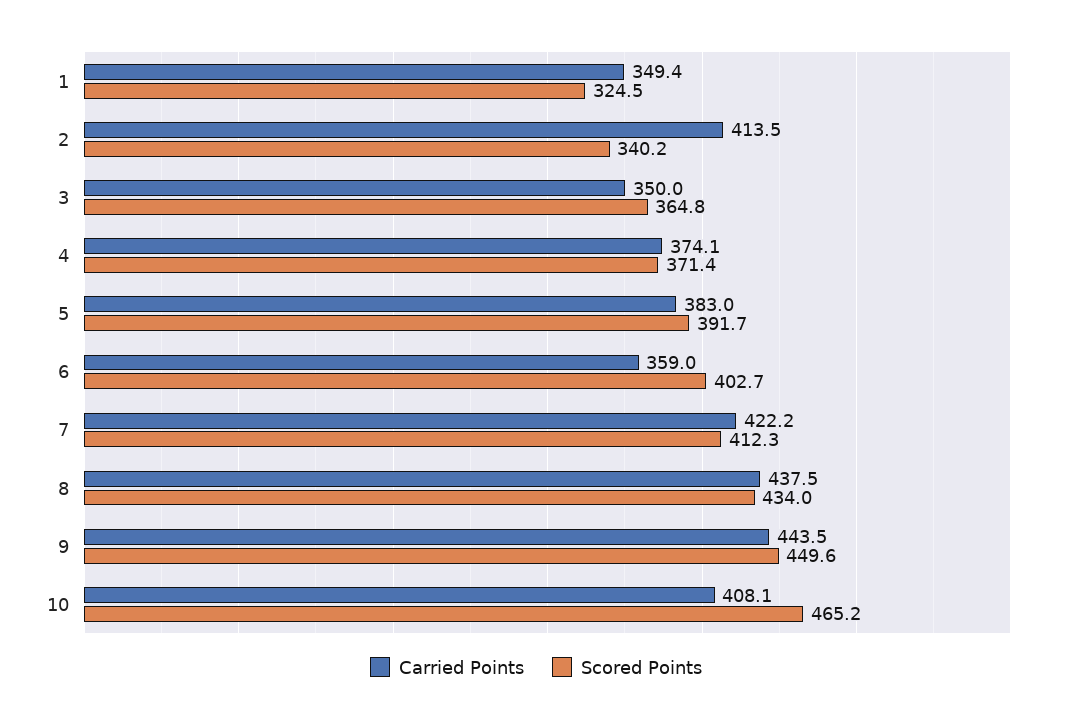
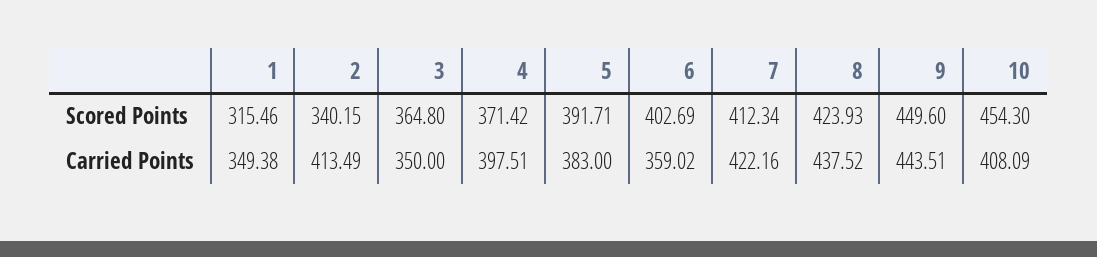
Scored Points, 1: 324.5 -> 315.46
Carried Points, 4: 374.1 -> 397.51
Scored Points, 8: 434 -> 423.93
Scored Points, 10: 465.2 -> 454.3

